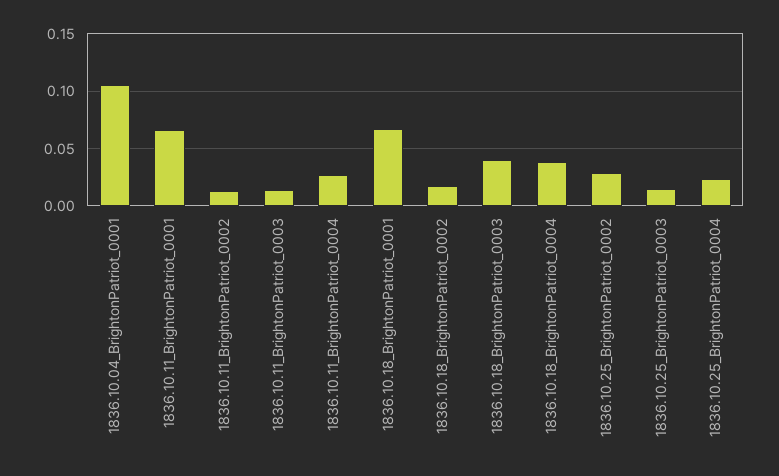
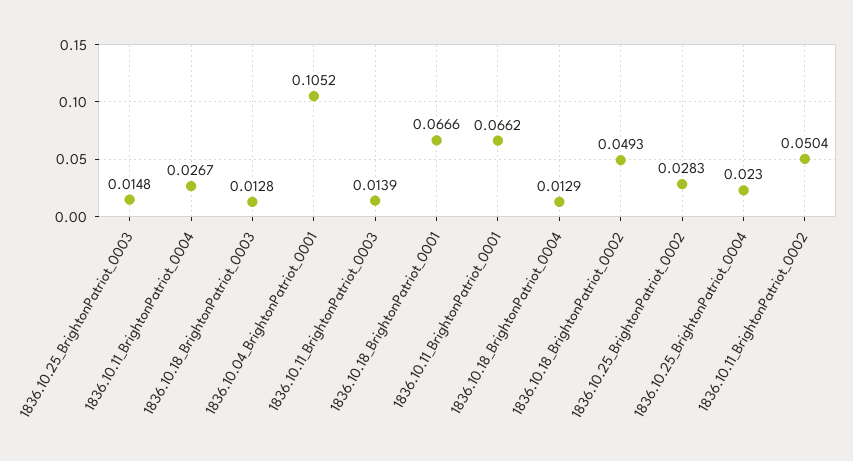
1836.10.11_BrightonPatriot_0002: 0.01 -> 0.0504
1836.10.18_BrightonPatriot_0002: 0.02 -> 0.0493
1836.10.18_BrightonPatriot_0003: 0.04 -> 0.0128
1836.10.18_BrightonPatriot_0004: 0.04 -> 0.0129

